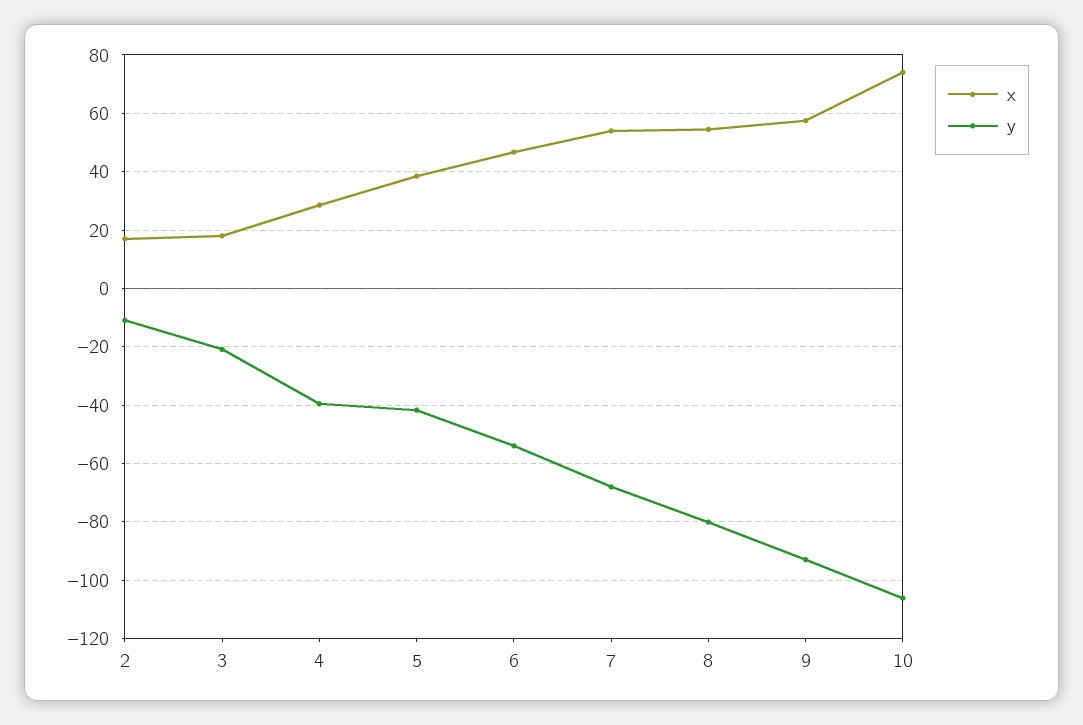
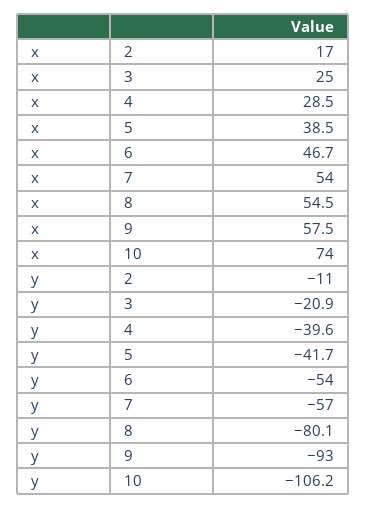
x, 3: 17.5 -> 25
y, 7: -67.5 -> -57

